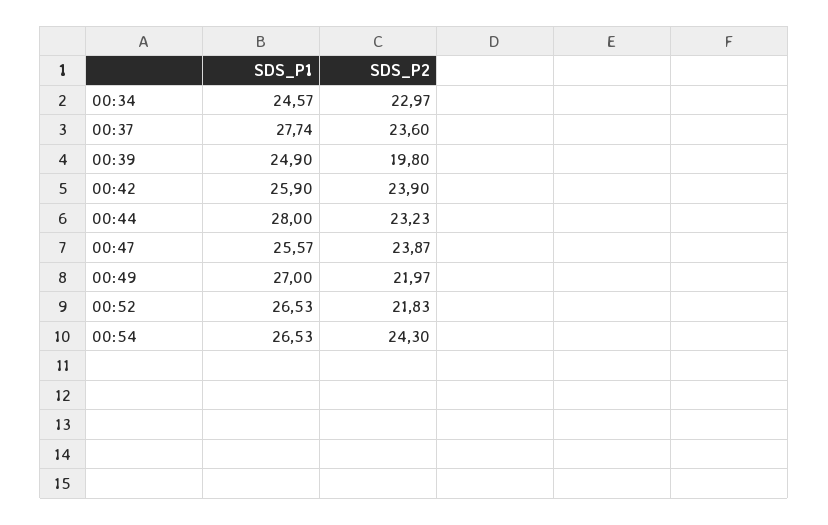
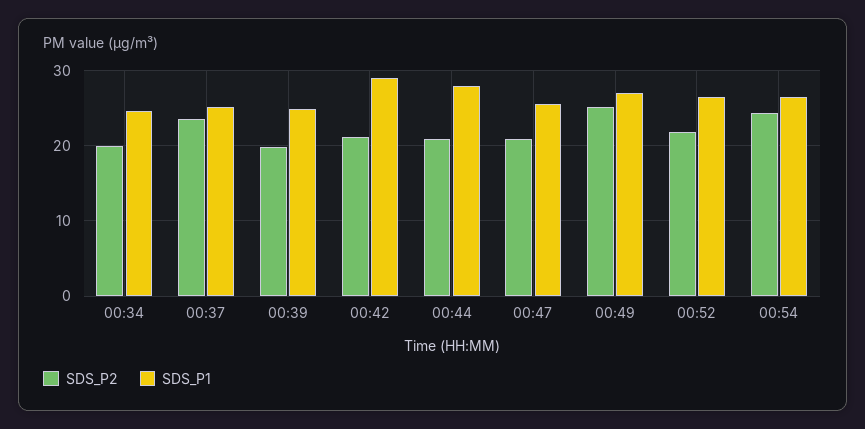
SDS_P2, 00:34: 22.97 -> 20
SDS_P1, 00:37: 27.74 -> 25
SDS_P1, 00:42: 25.9 -> 29
SDS_P2, 00:42: 23.9 -> 21
SDS_P2, 00:44: 23.23 -> 21
SDS_P2, 00:47: 23.87 -> 21
SDS_P2, 00:49: 21.97 -> 25

